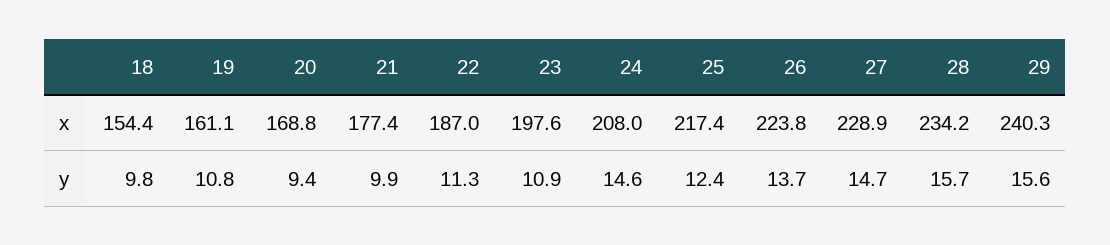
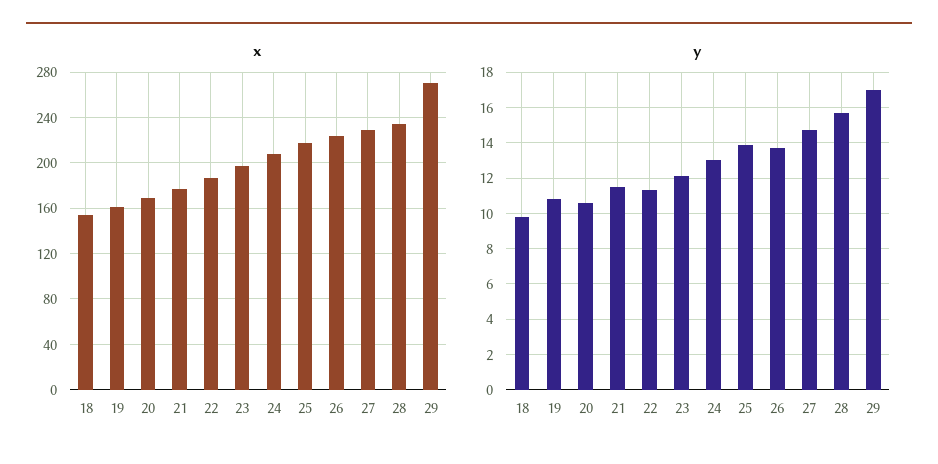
x, 29: 240.3 -> 270
y, 20: 9.4 -> 10.5
y, 21: 9.9 -> 11.5
y, 23: 10.9 -> 12
y, 24: 14.6 -> 13
y, 25: 12.4 -> 14
y, 29: 15.6 -> 17

